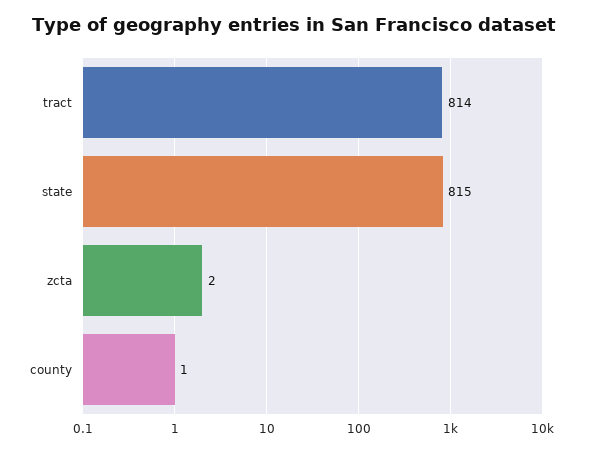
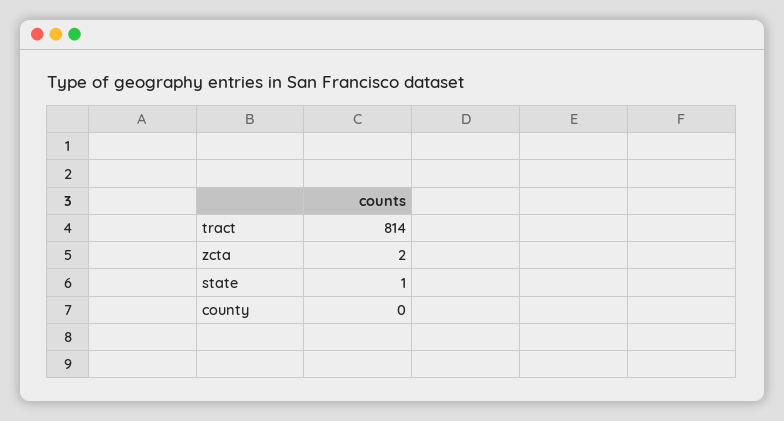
state: 815 -> 1
county: 1 -> 0

